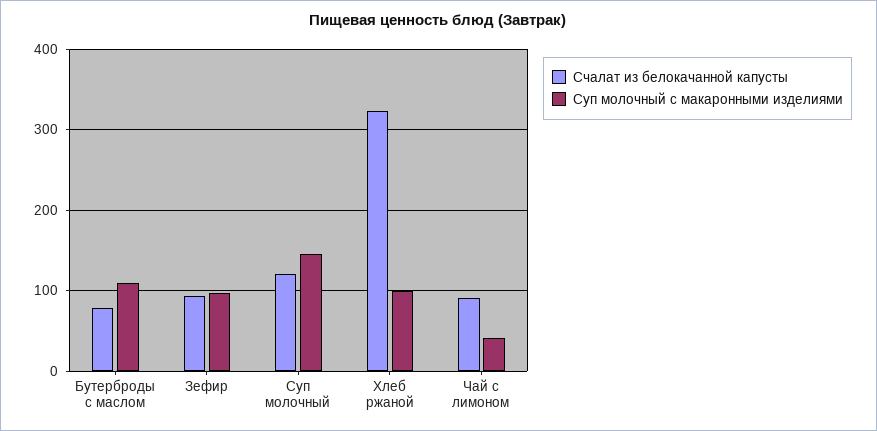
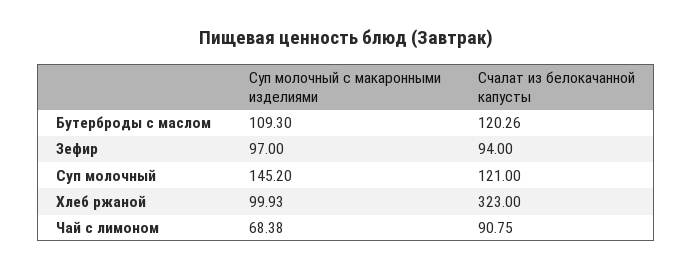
Счалат из белокачанной капусты, Бутерброды с маслом: 80 -> 120.26
Суп молочный с макаронными изделиями, Чай с лимоном: 40 -> 68.38

